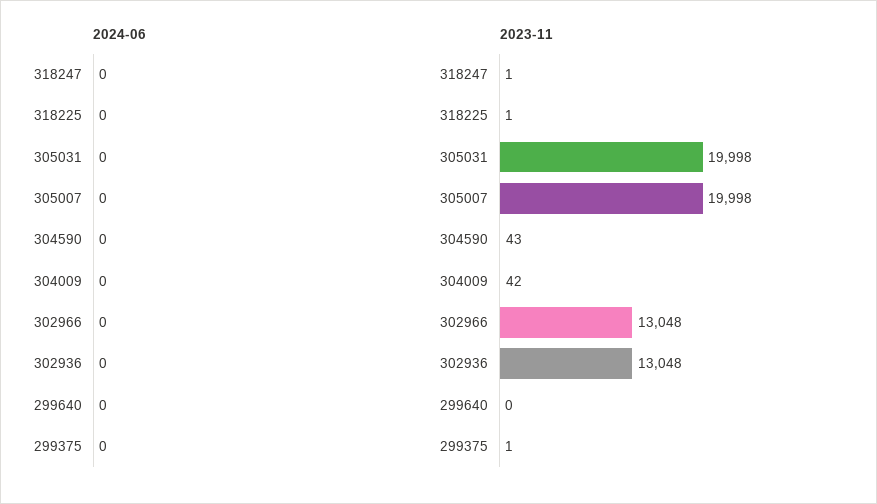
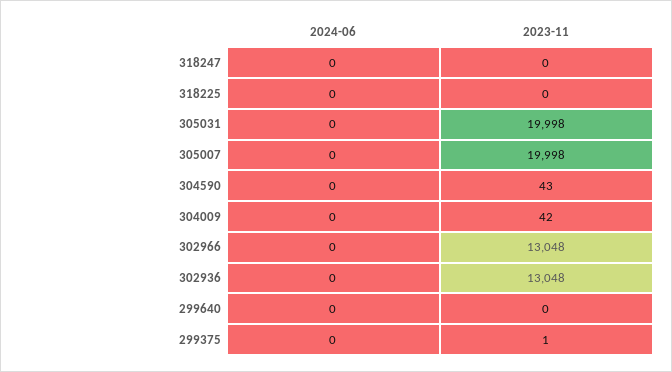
2023-11, 318247: 1 -> 0
2023-11, 318225: 1 -> 0

